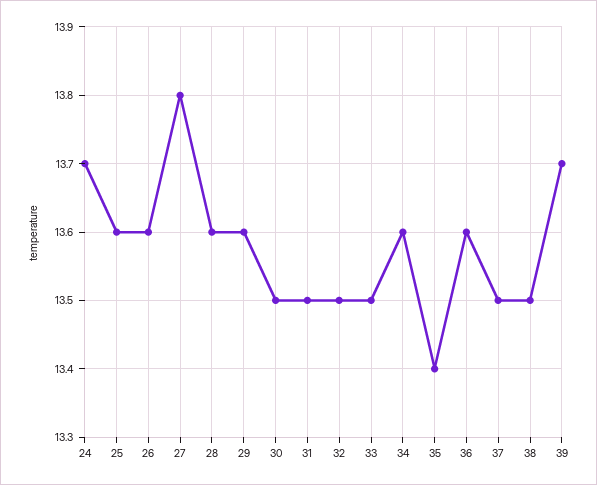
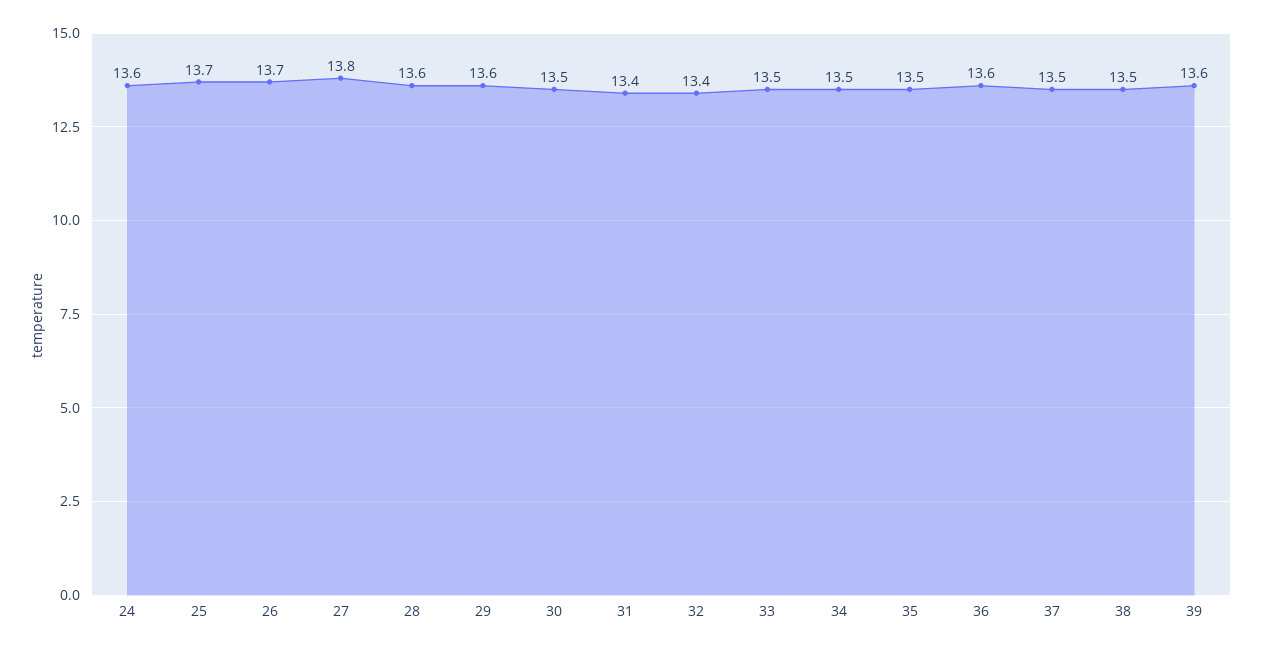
24: 13.7 -> 13.6
25: 13.6 -> 13.7
26: 13.6 -> 13.7
31: 13.5 -> 13.4
32: 13.5 -> 13.4
34: 13.6 -> 13.5
35: 13.4 -> 13.5
39: 13.7 -> 13.6

